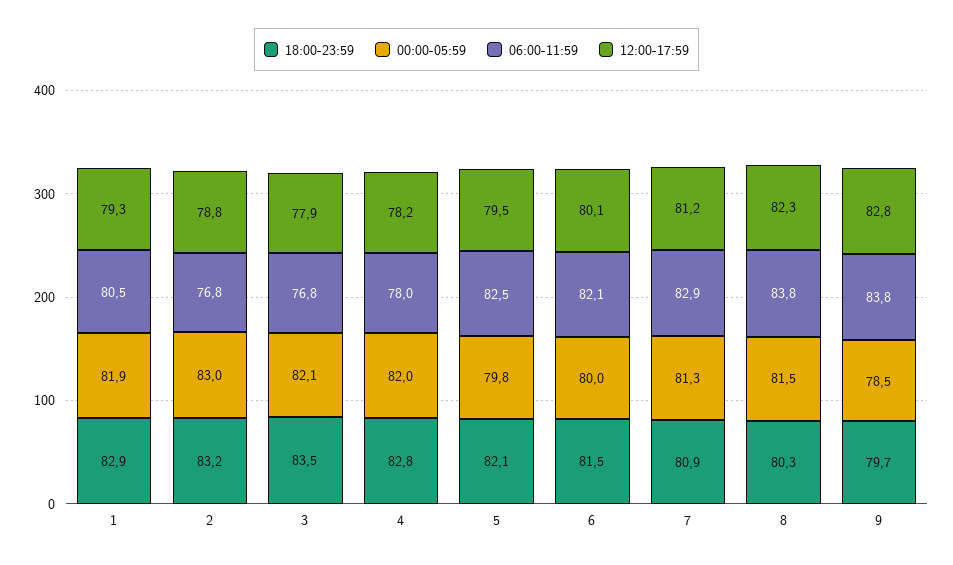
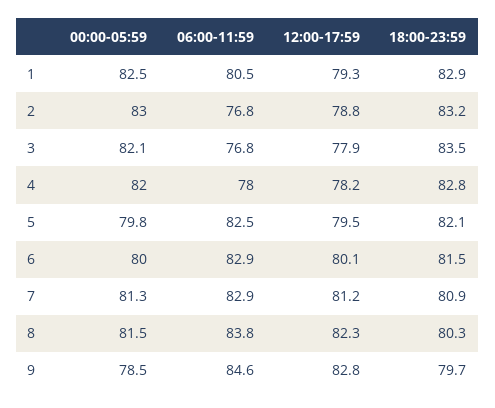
00:00-05:59, 1: 81.9 -> 82.5
06:00-11:59, 6: 82.1 -> 82.9
06:00-11:59, 9: 83.8 -> 84.6

